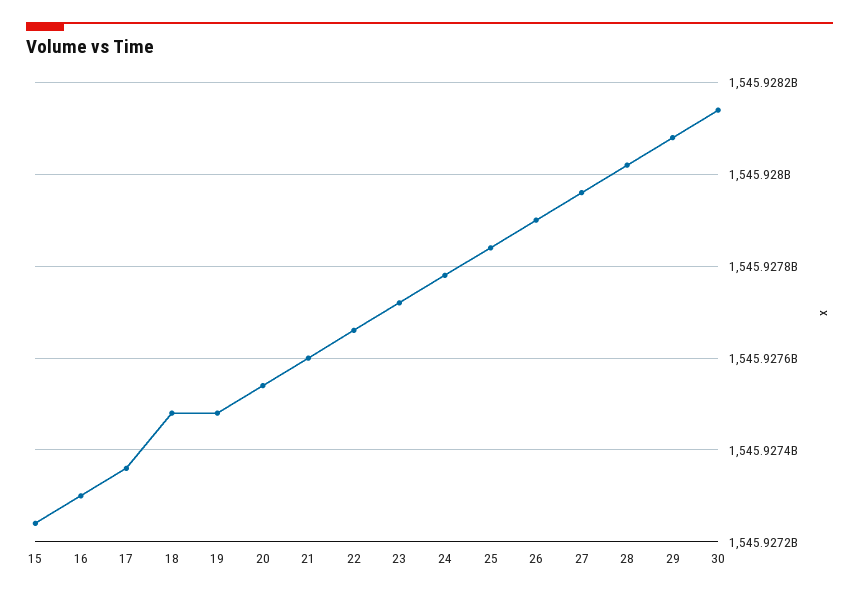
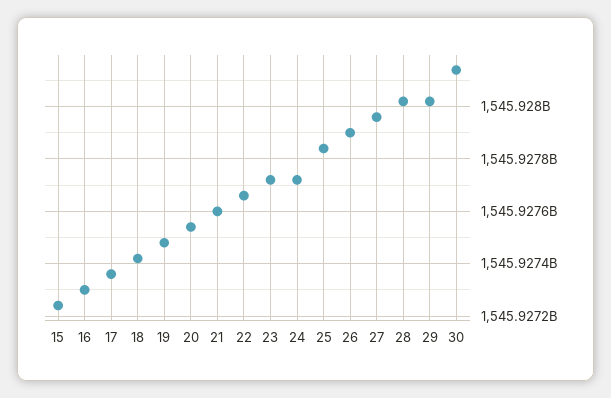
18: 1545927480000 -> 1545927425000
24: 1545927780000 -> 1545927725000
29: 1545928080000 -> 1545928025000

